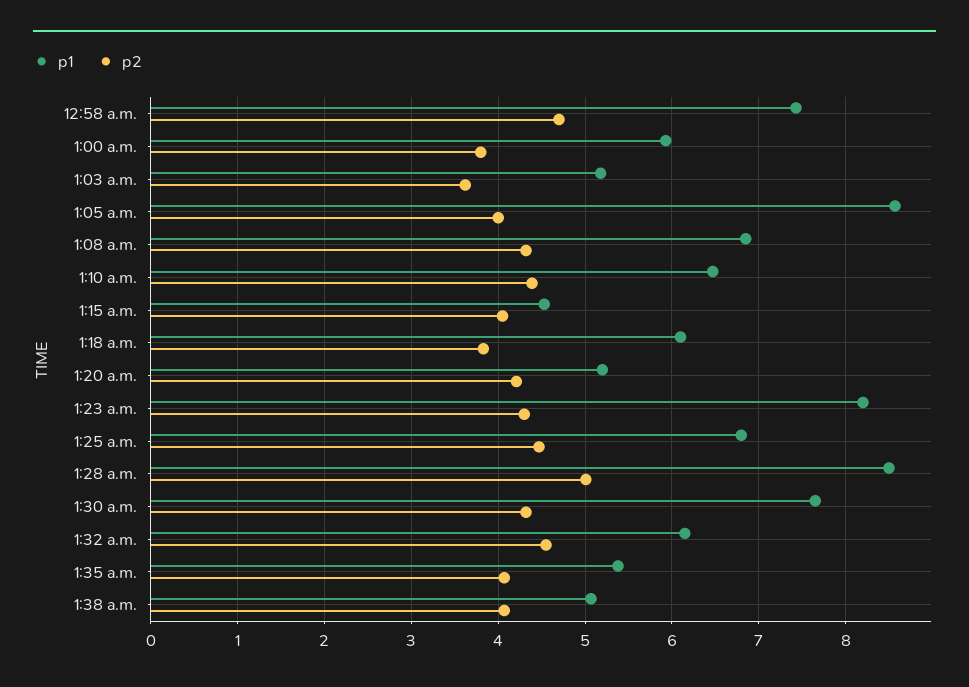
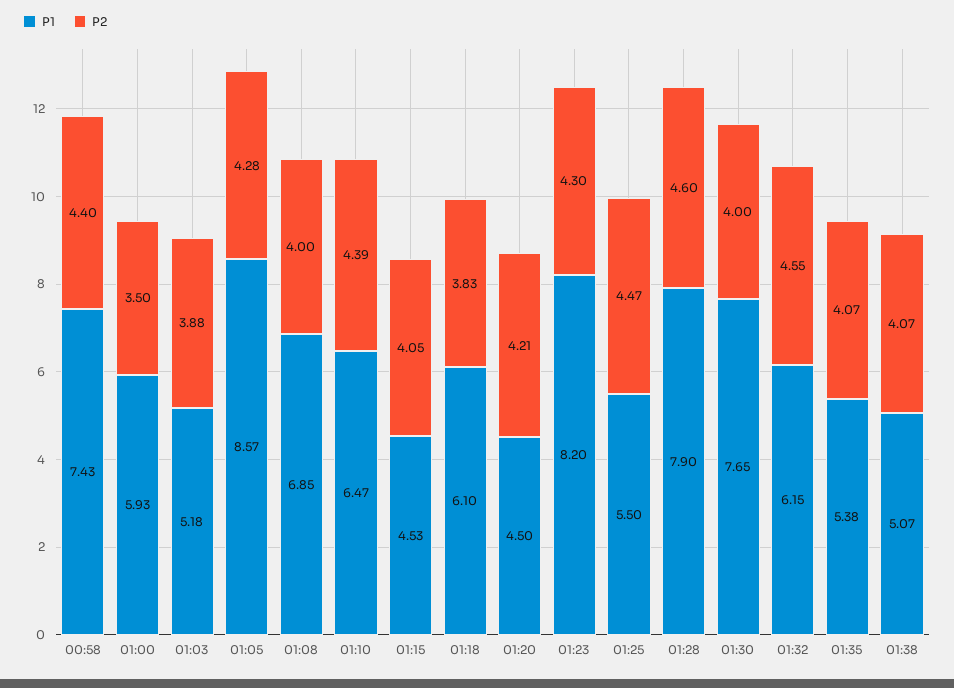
p2, 12:58 a.m.: 4.7 -> 4.4
p2, 1:00 a.m.: 3.8 -> 3.5
p2, 1:03 a.m.: 3.6 -> 3.88
p2, 1:05 a.m.: 4 -> 4.28
p2, 1:08 a.m.: 4.3 -> 4
p1, 1:20 a.m.: 5.2 -> 4.5
p1, 1:25 a.m.: 6.8 -> 5.5
p1, 1:28 a.m.: 8.5 -> 7.9
p2, 1:28 a.m.: 5 -> 4.6
p2, 1:30 a.m.: 4.3 -> 4

